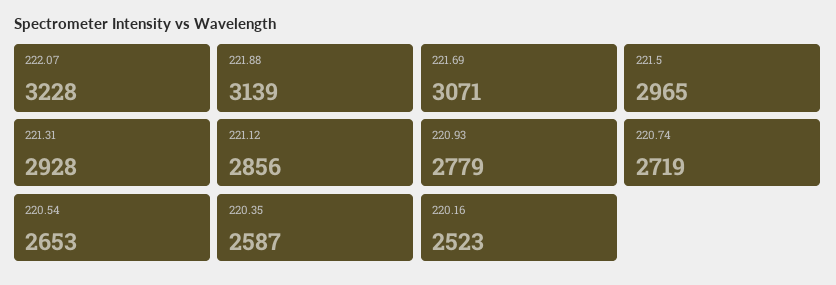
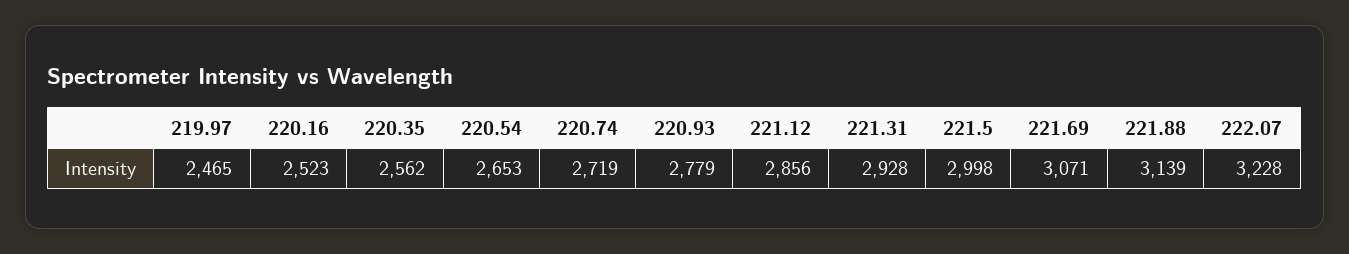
221.5: 2965 -> 2998
220.35: 2587 -> 2562
219.97: none -> 2465

